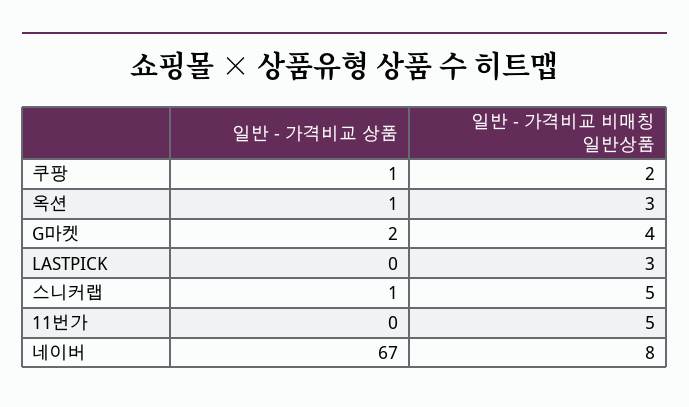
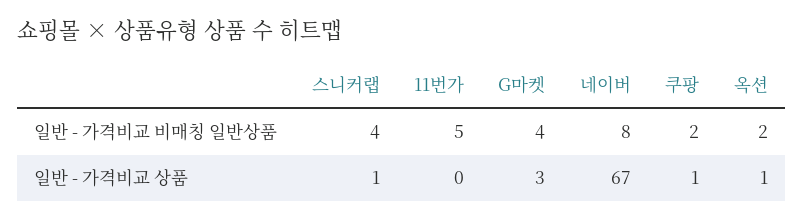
일반 - 가격비교 비매칭 일반상품, 옥션: 3 -> 2
일반 - 가격비교 상품, G마켓: 2 -> 3
일반 - 가격비교 상품, LASTPICK: 0 -> none
일반 - 가격비교 비매칭 일반상품, LASTPICK: 3 -> none
일반 - 가격비교 비매칭 일반상품, 스니커랩: 5 -> 4

